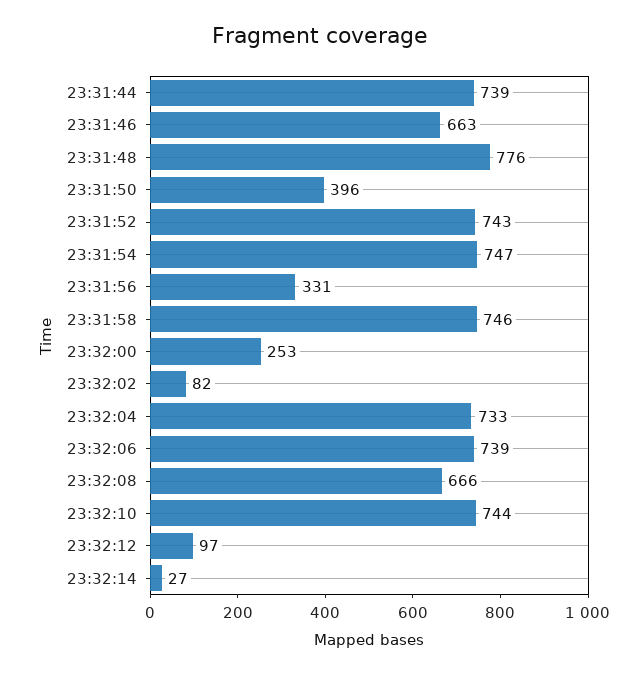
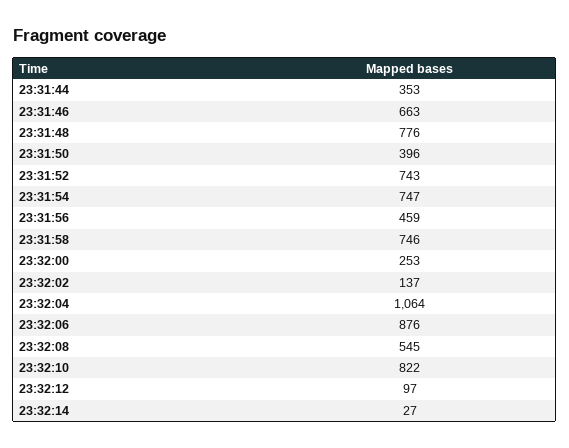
23:31:44: 739 -> 353
23:31:56: 331 -> 459
23:32:02: 82 -> 137
23:32:04: 733 -> 1064
23:32:06: 739 -> 876
23:32:08: 666 -> 545
23:32:10: 744 -> 822

